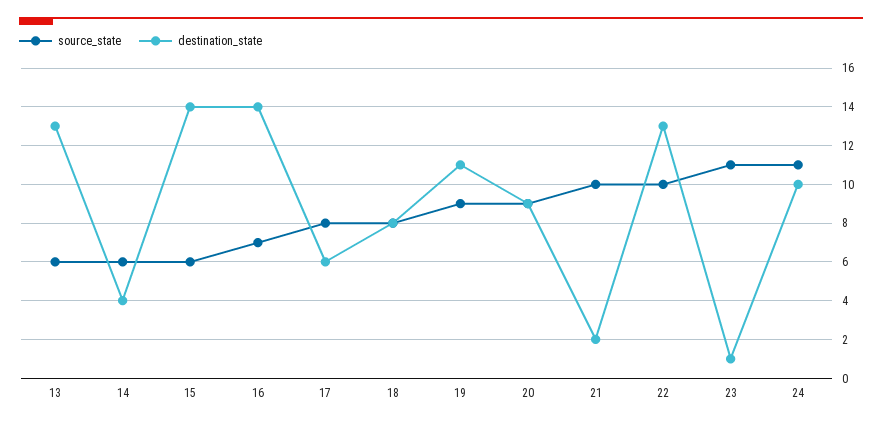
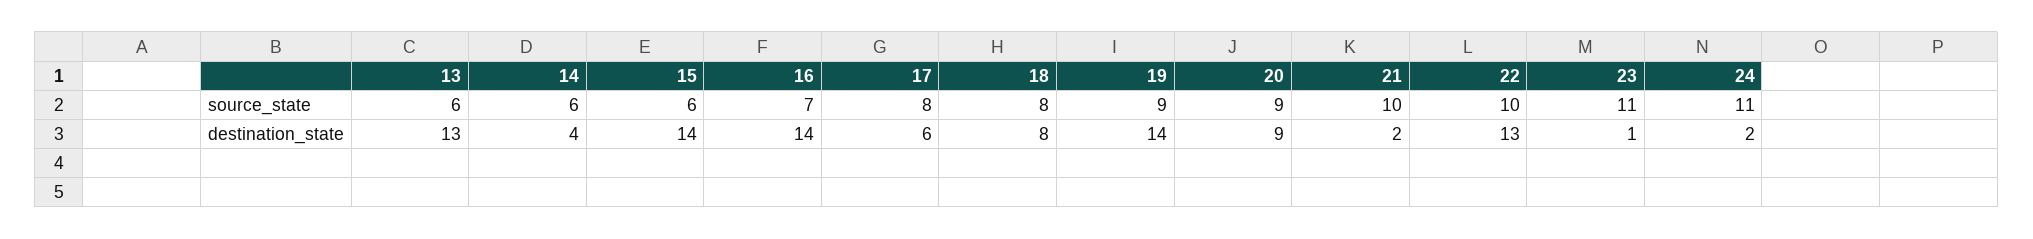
destination_state, 19: 11 -> 14
destination_state, 24: 10 -> 2

